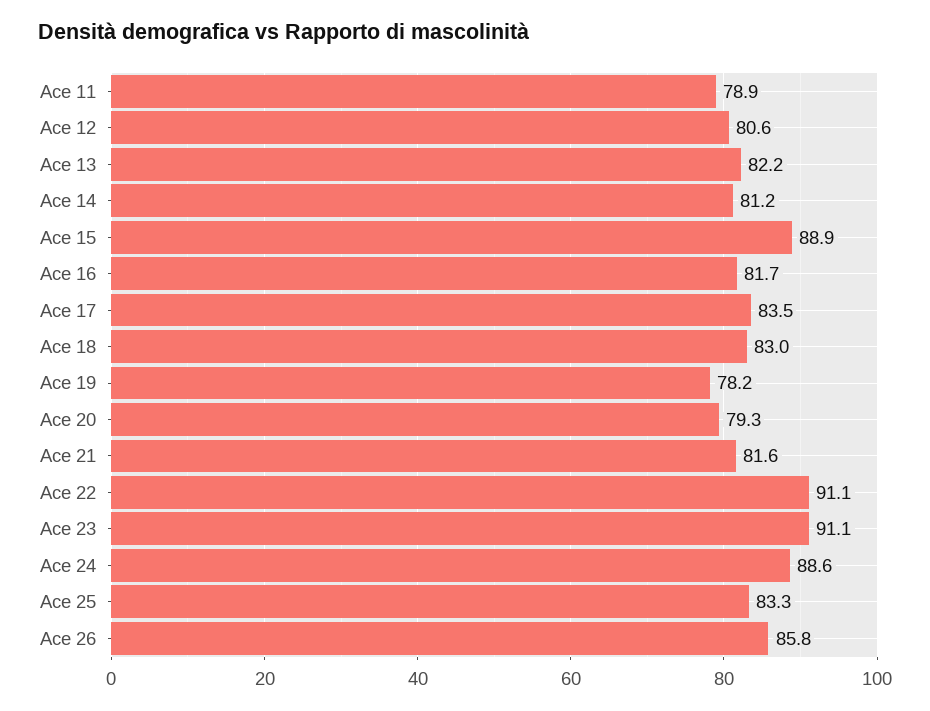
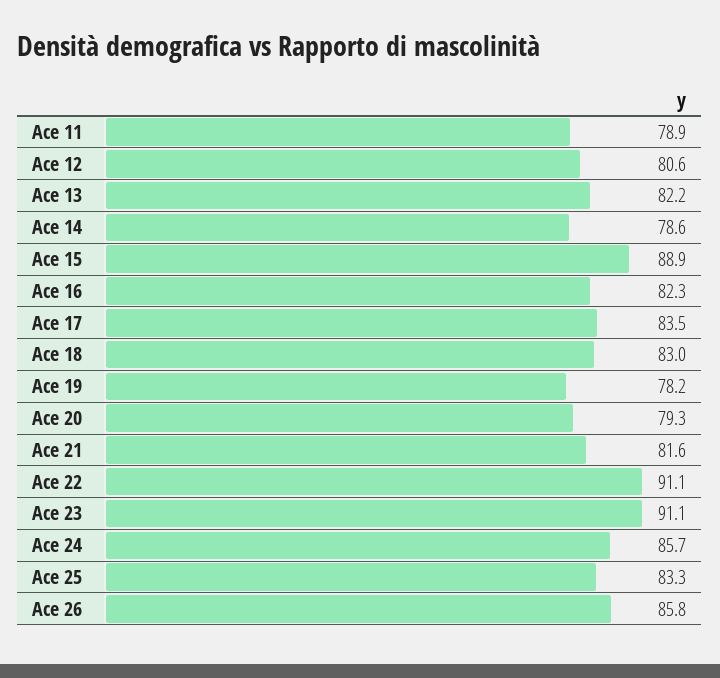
Ace 14: 81.2 -> 78.6
Ace 16: 81.7 -> 82.3
Ace 24: 88.6 -> 85.7

